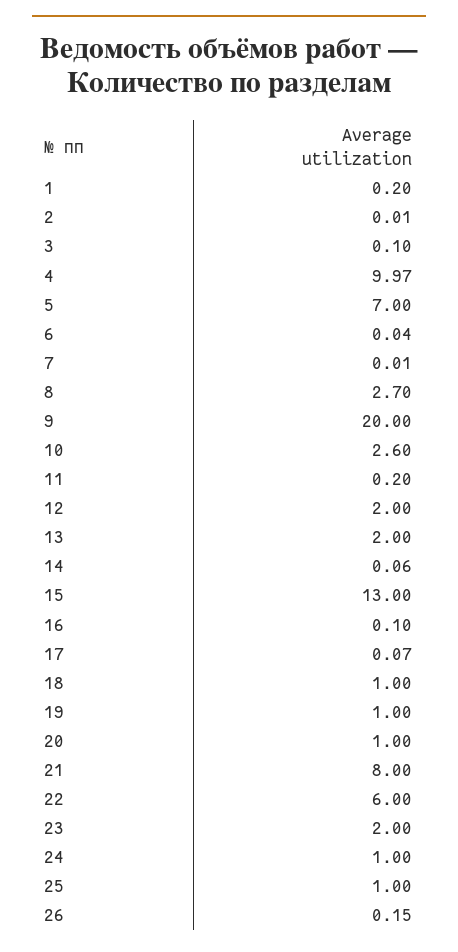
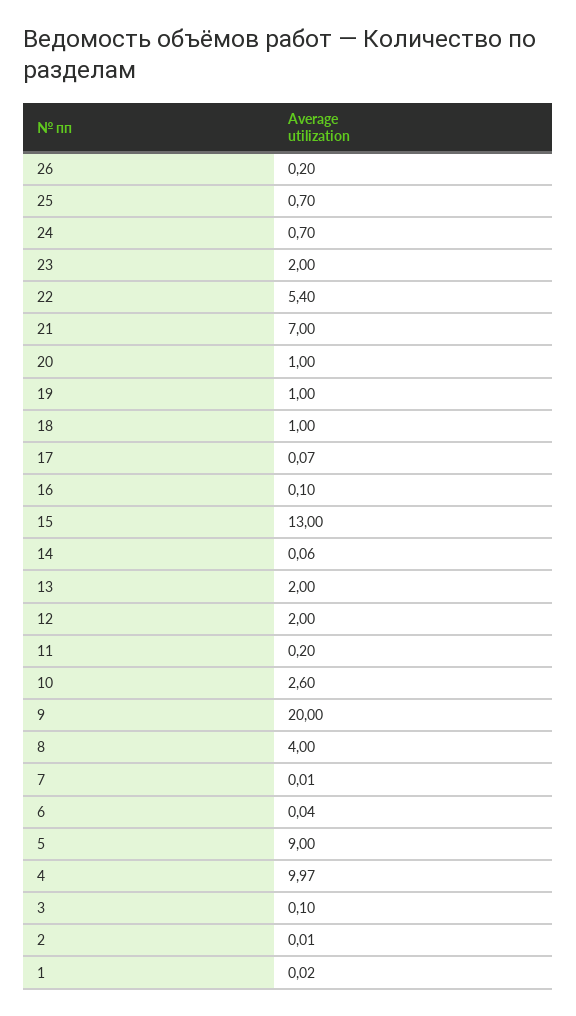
1: 0.2 -> 0.02
5: 7 -> 9
8: 2.7 -> 4
21: 8 -> 7
22: 6 -> 5.4
24: 1 -> 0.7
25: 1 -> 0.7
26: 0.15 -> 0.2

